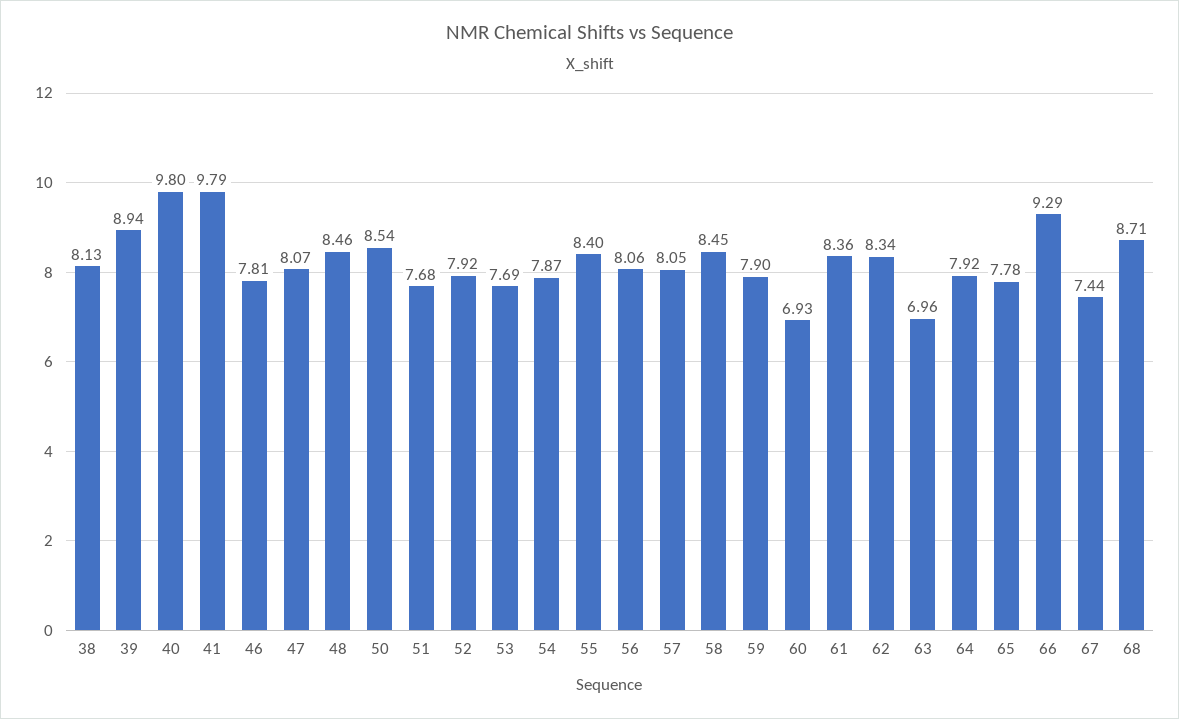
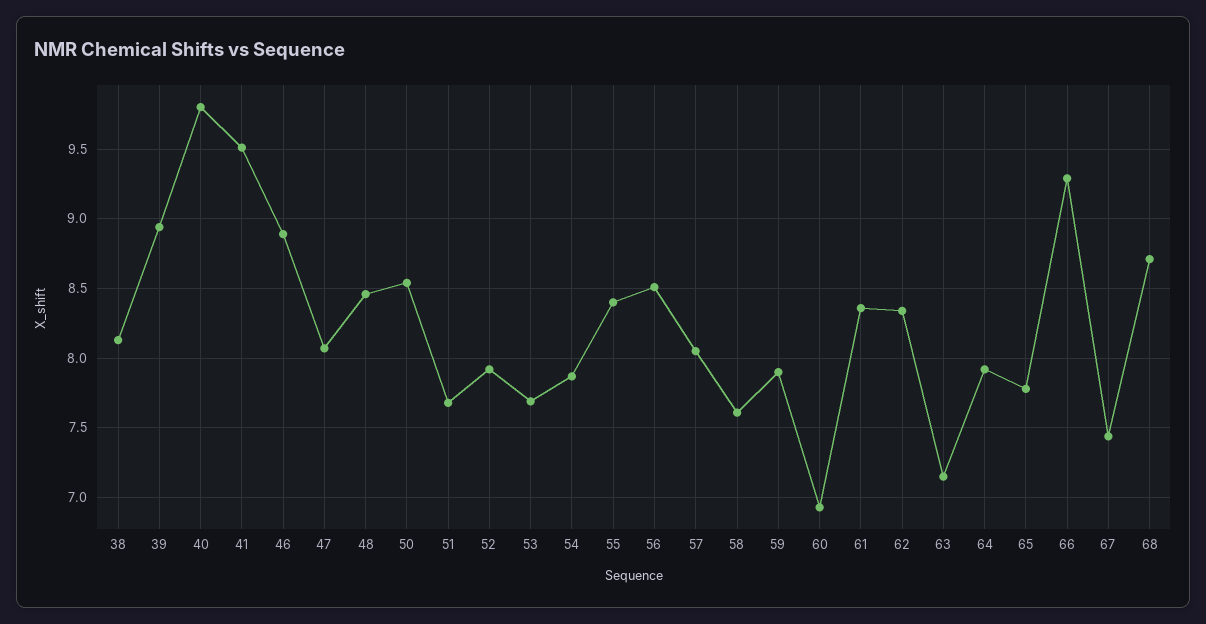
41: 9.79 -> 9.5
46: 7.81 -> 8.9
56: 8.06 -> 8.5
58: 8.45 -> 7.6
63: 6.96 -> 7.15

